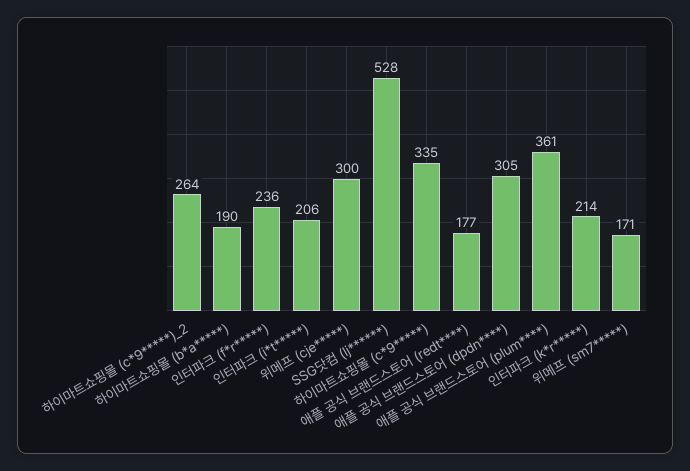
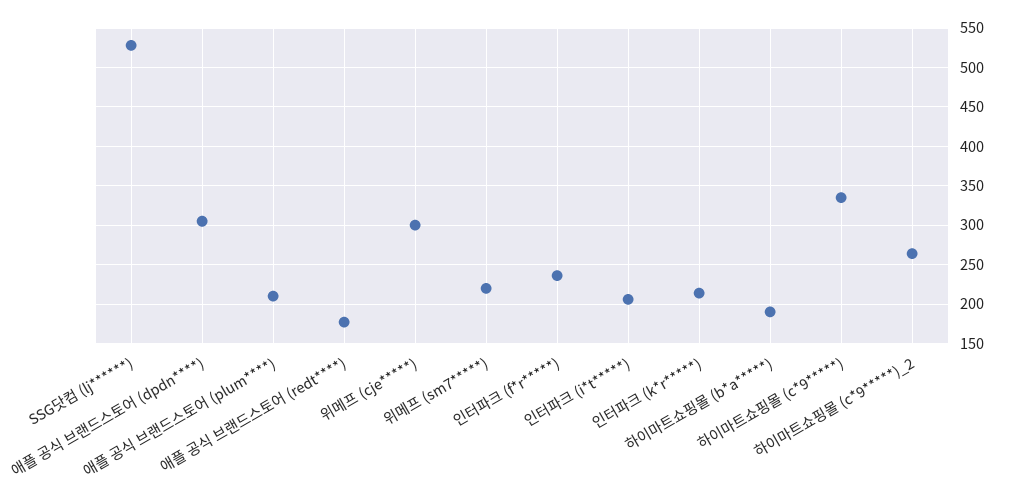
애플 공식 브랜드스토어 (plum****): 361 -> 210
위메프 (sm7*****): 171 -> 220

